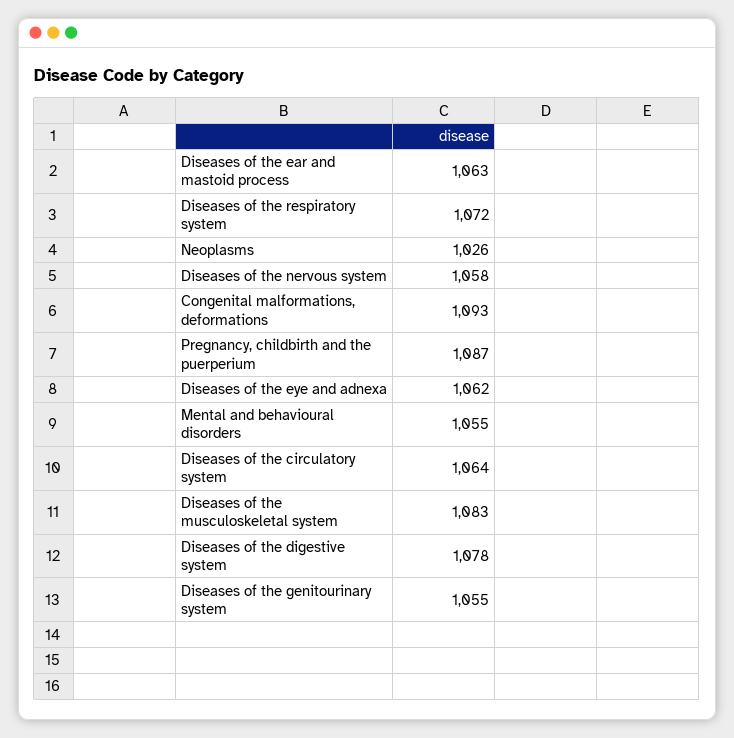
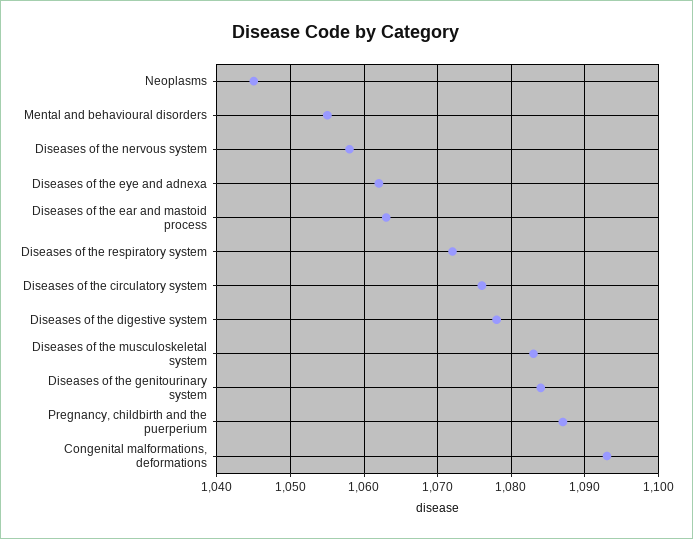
Neoplasms: 1026 -> 1045
Diseases of the circulatory system: 1064 -> 1076
Diseases of the genitourinary system: 1055 -> 1084

